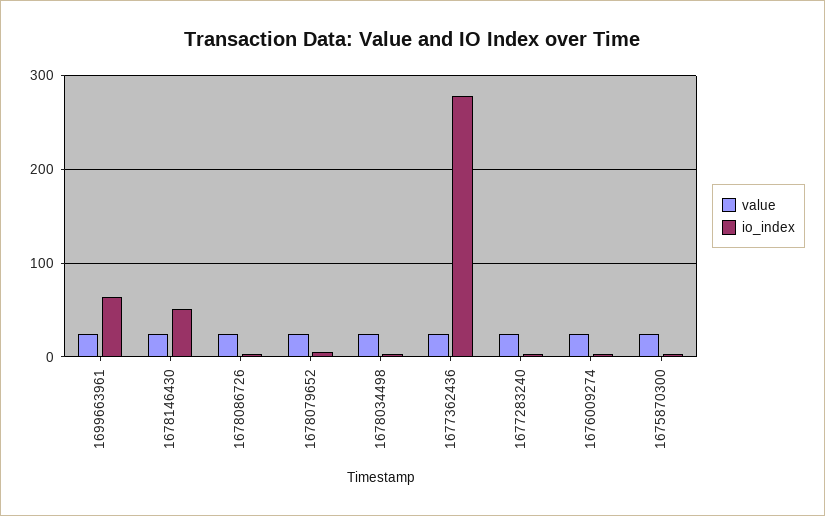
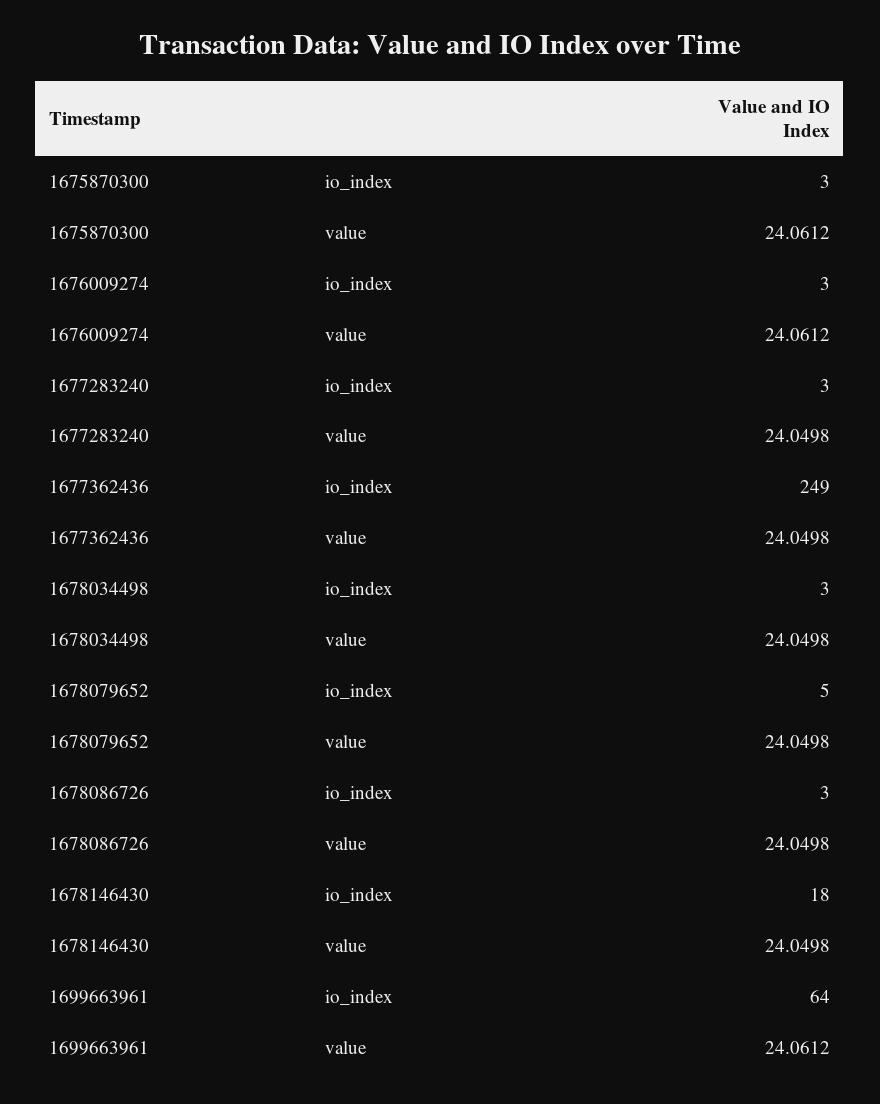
io_index, 1678146430: 50 -> 18
io_index, 1677362436: 280 -> 249

